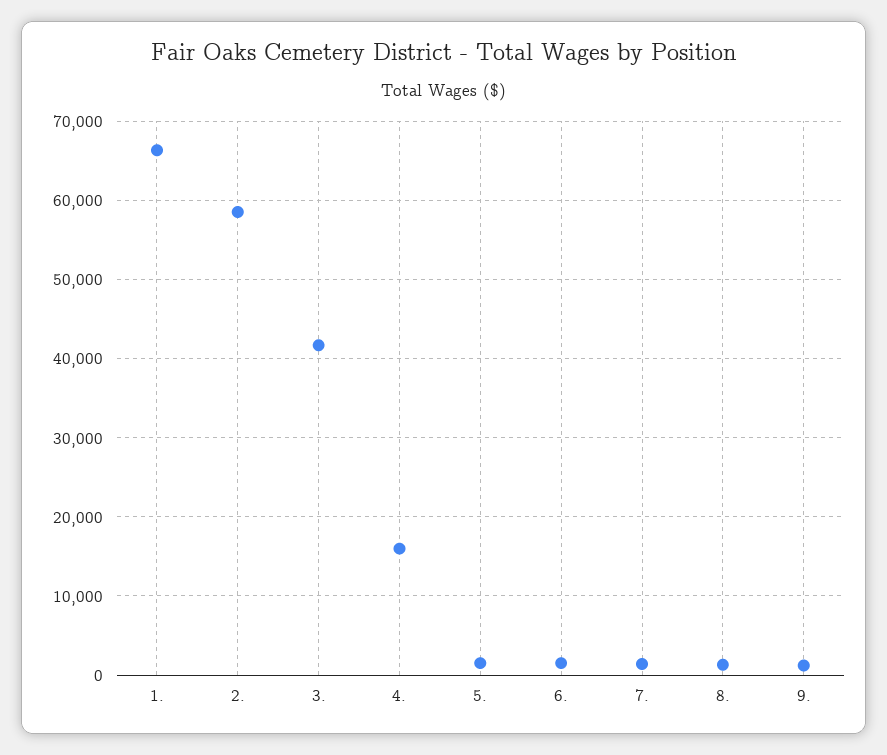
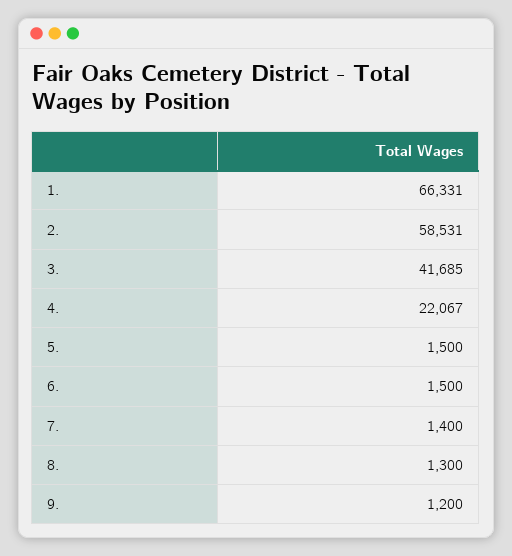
4.: 16000 -> 22067

